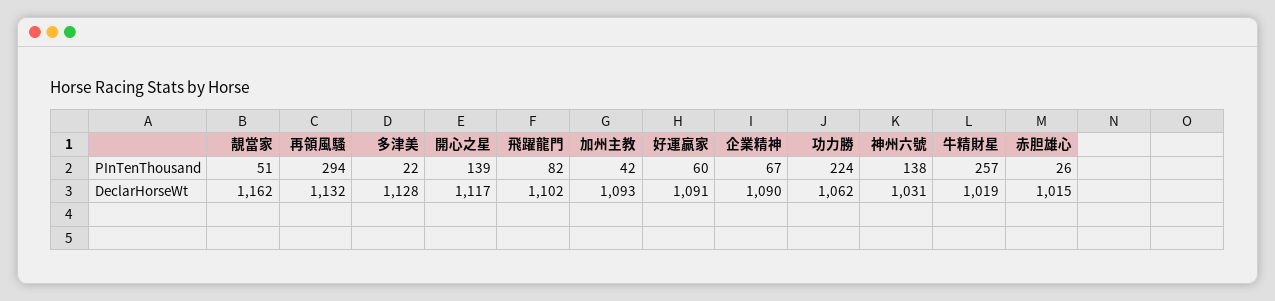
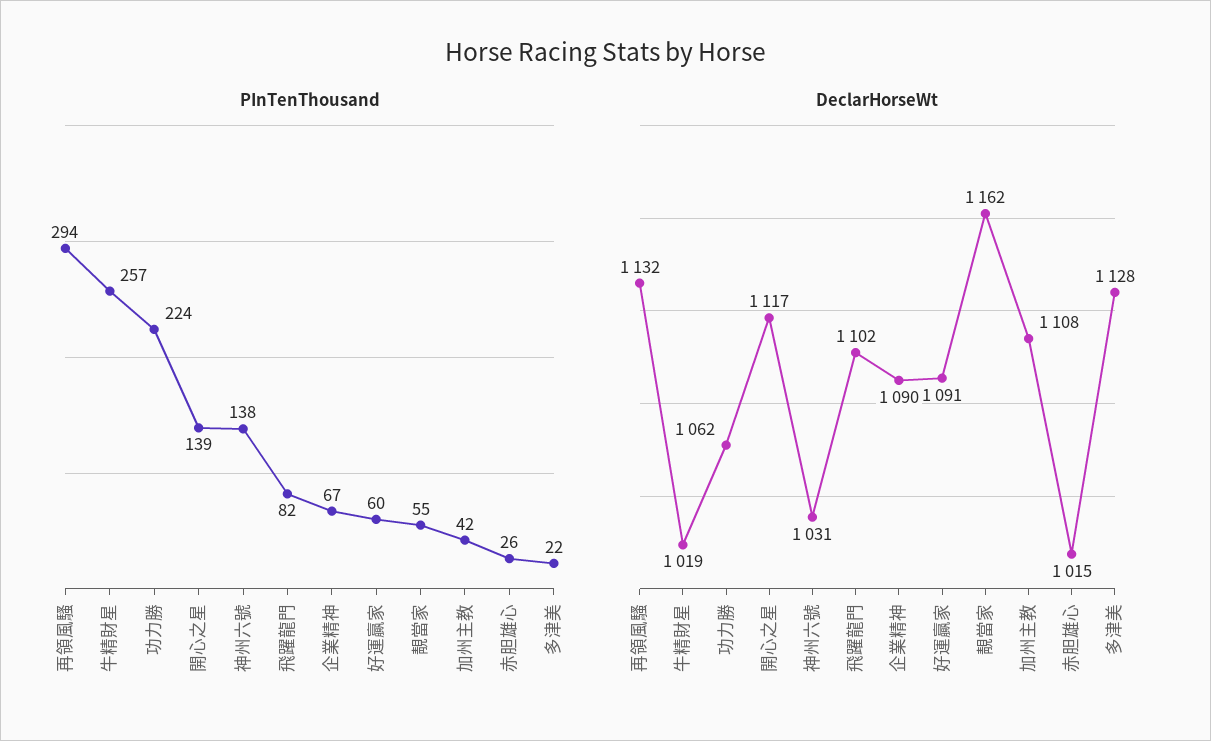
PInTenThousand, 靚當家: 51 -> 55
DeclarHorseWt, 加州主教: 1093 -> 1108

